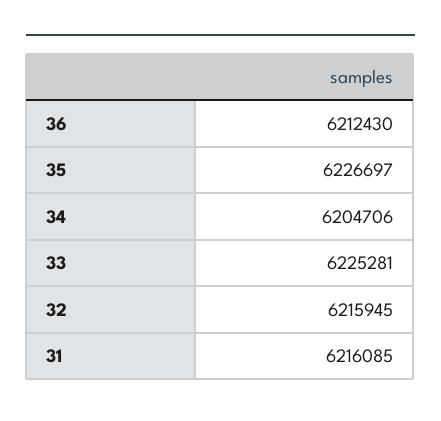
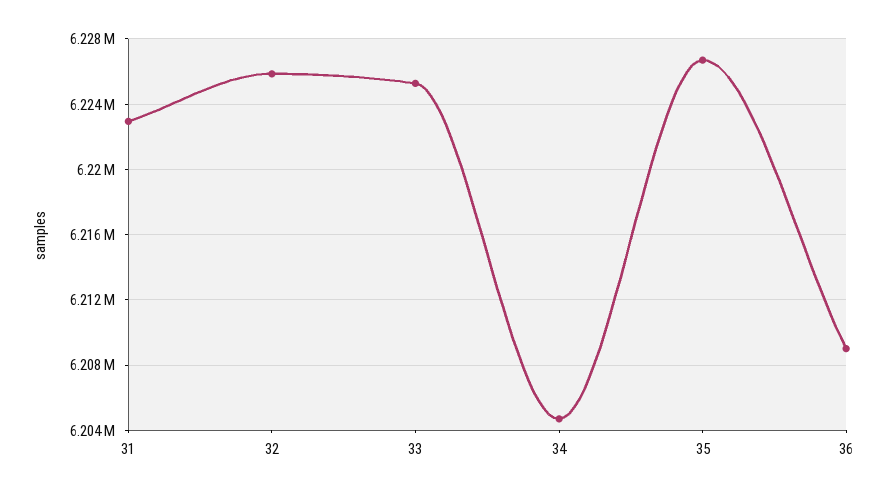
36: 6212430 -> 6209000
32: 6215945 -> 6226000
31: 6216085 -> 6223000

